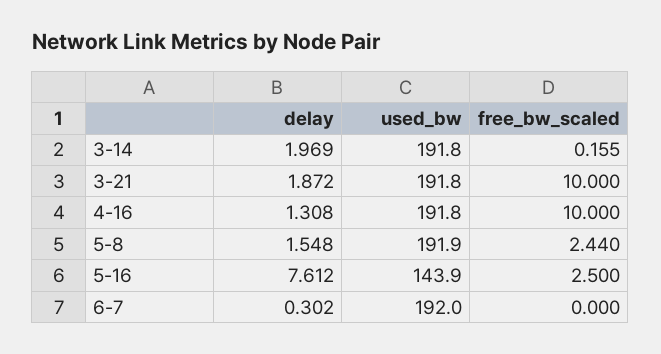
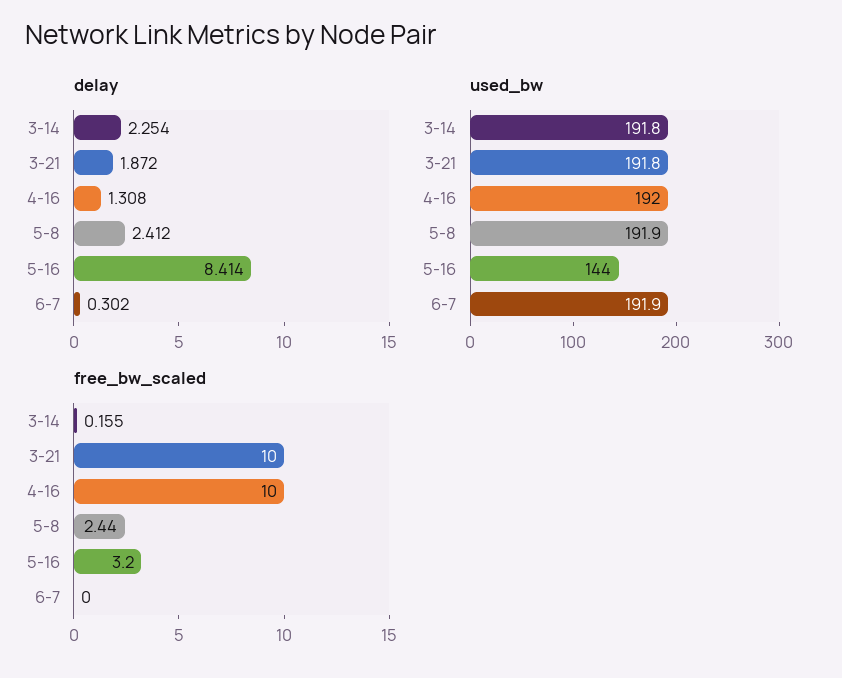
delay, 3-14: 1.969 -> 2.254
used_bw, 4-16: 191.8 -> 192
delay, 5-8: 1.548 -> 2.412
delay, 5-16: 7.612 -> 8.414
used_bw, 5-16: 143.9 -> 144
free_bw_scaled, 5-16: 2.5 -> 3.2
used_bw, 6-7: 192 -> 191.9

